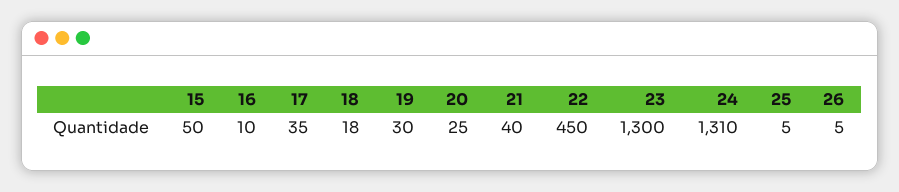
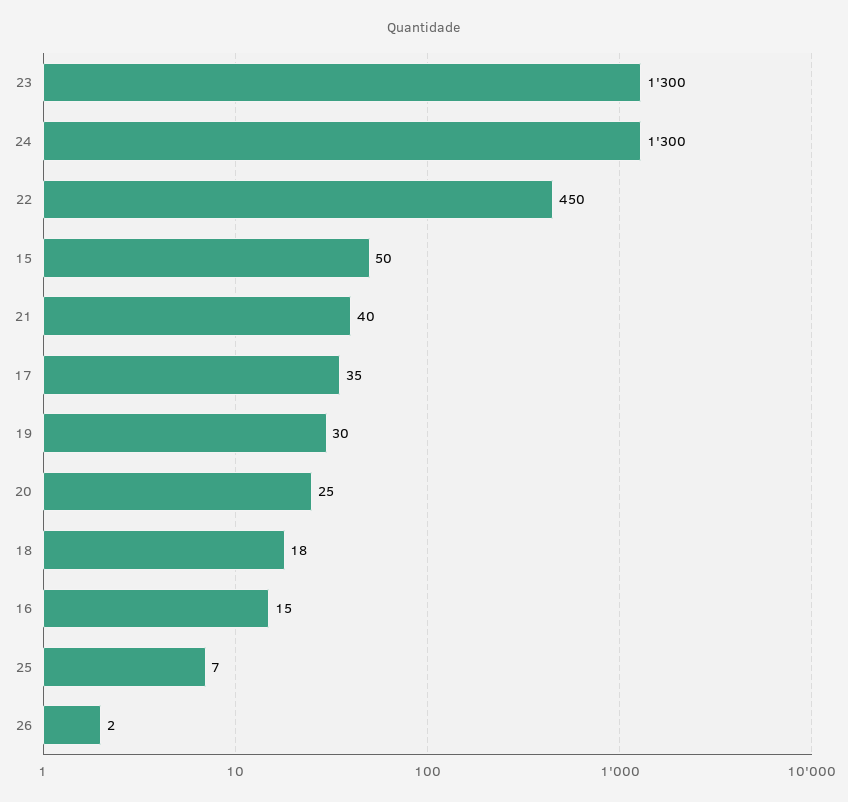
16: 10 -> 15
24: 1310 -> 1300
25: 5 -> 7
26: 5 -> 2

